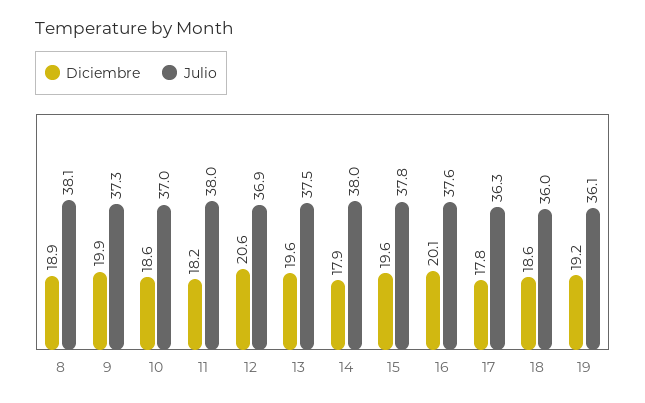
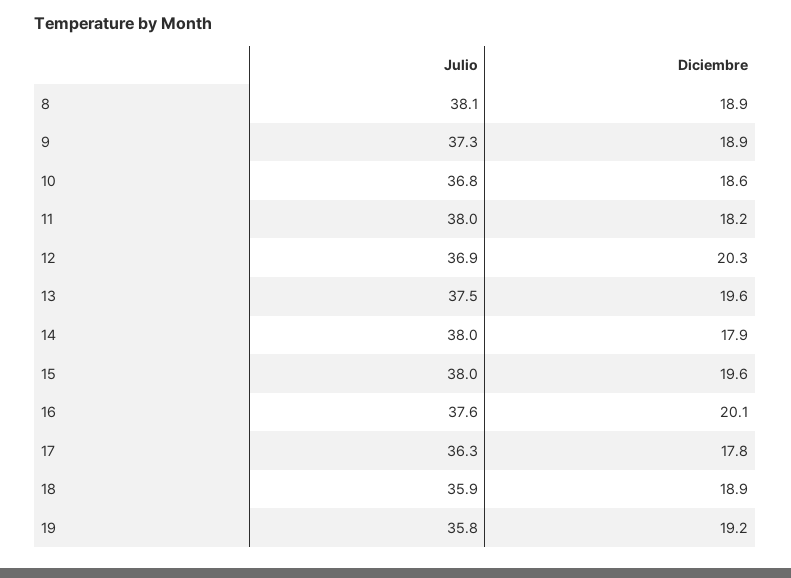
Diciembre, 9: 19.9 -> 18.9
Julio, 10: 37 -> 36.8
Diciembre, 12: 20.6 -> 20.3
Julio, 15: 37.8 -> 38
Diciembre, 18: 18.6 -> 18.9
Julio, 18: 36 -> 35.9
Julio, 19: 36.1 -> 35.8

